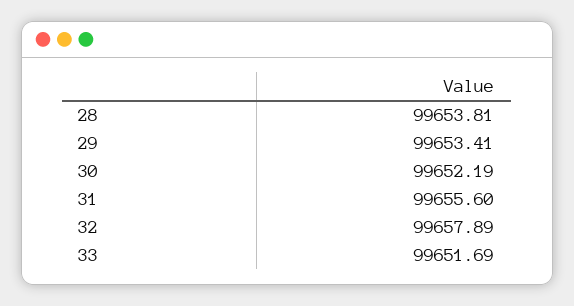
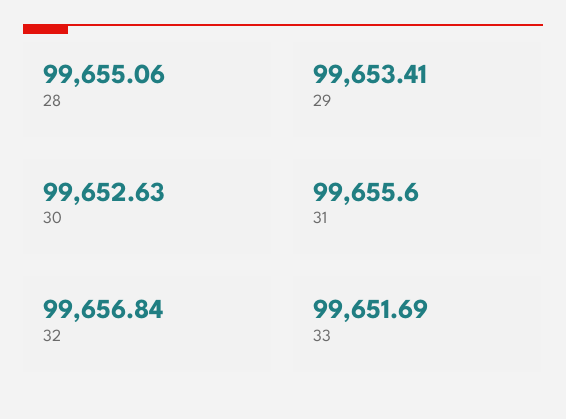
28: 99653.81 -> 99655.06
30: 99652.19 -> 99652.63
32: 99657.89 -> 99656.84

